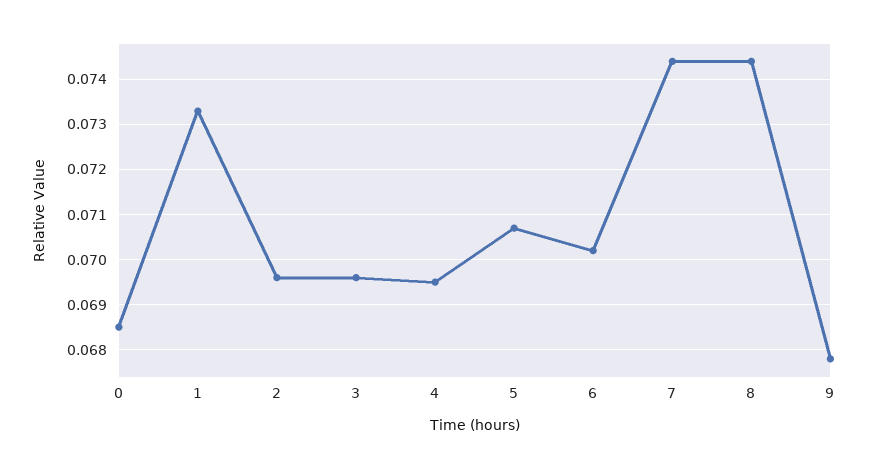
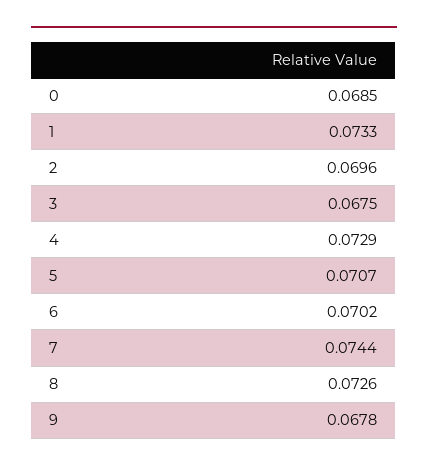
3: 0.0695 -> 0.0675
4: 0.0695 -> 0.0729
8: 0.0745 -> 0.0726

